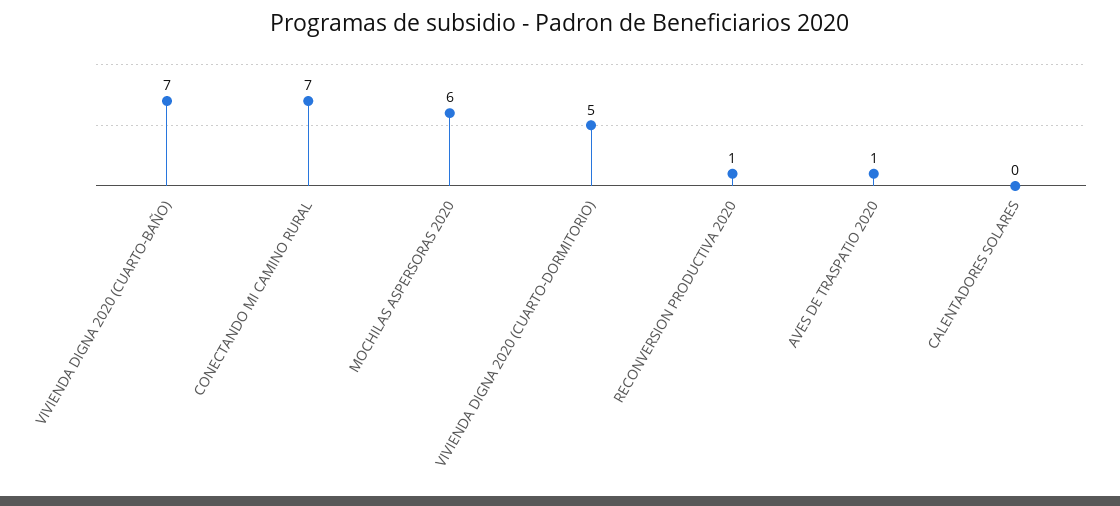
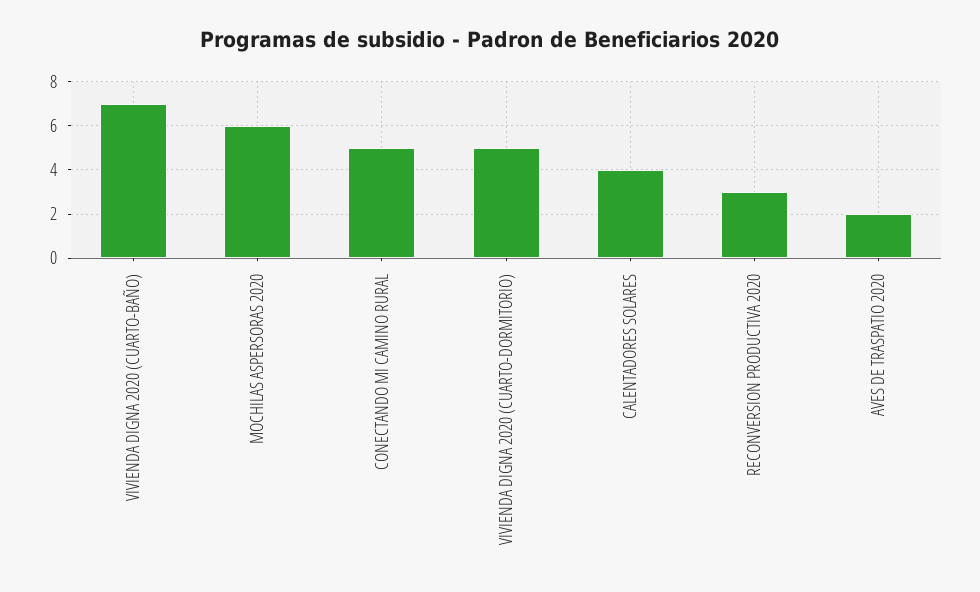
CONECTANDO MI CAMINO RURAL: 7 -> 5
RECONVERSION PRODUCTIVA 2020: 1 -> 3
AVES DE TRASPATIO 2020: 1 -> 2
CALENTADORES SOLARES: 0 -> 4

